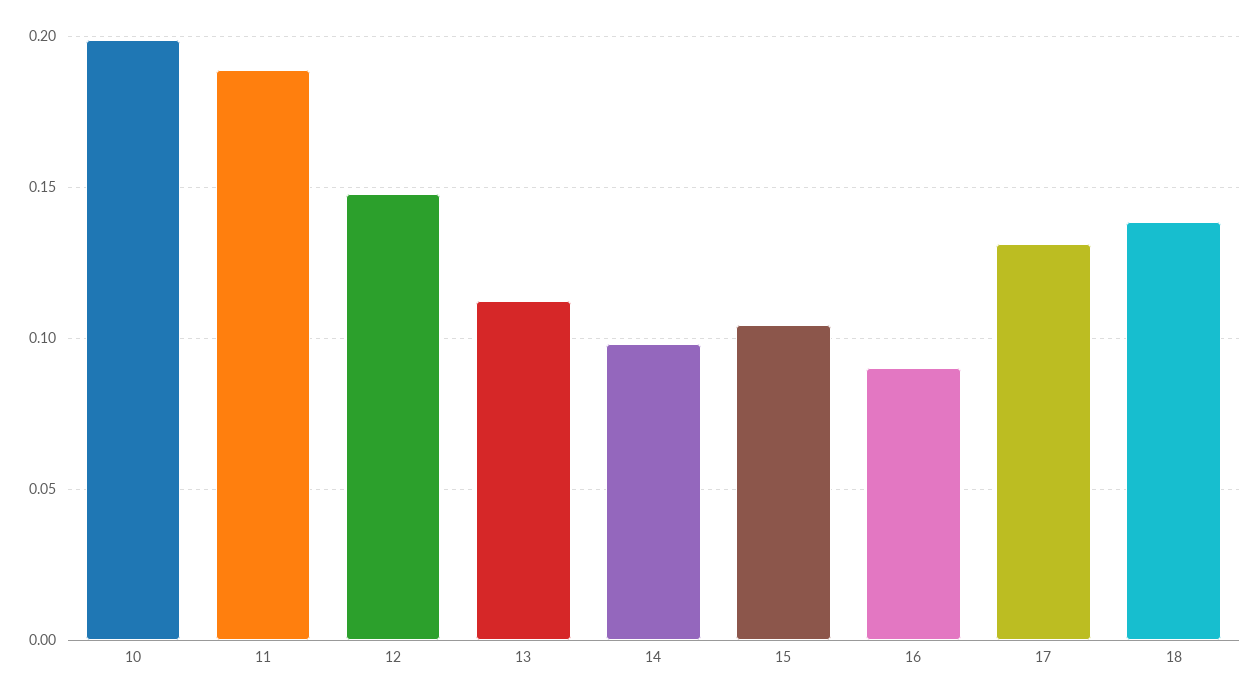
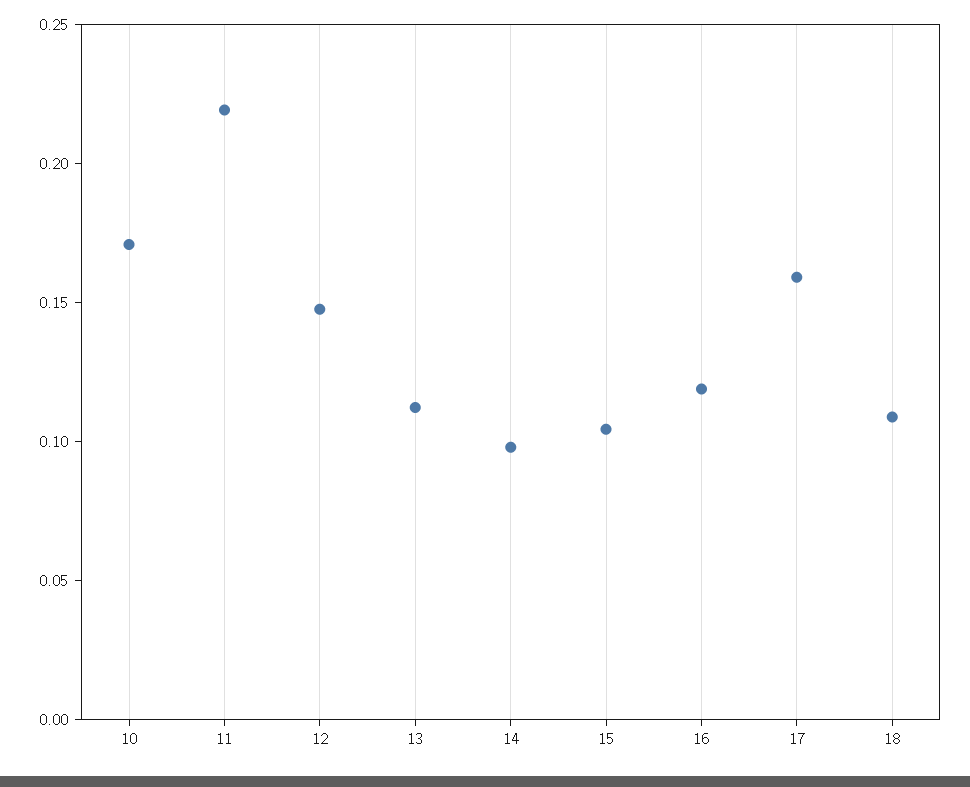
10: 0.2 -> 0.17
11: 0.19 -> 0.22
16: 0.09 -> 0.12
17: 0.13 -> 0.16
18: 0.14 -> 0.11

